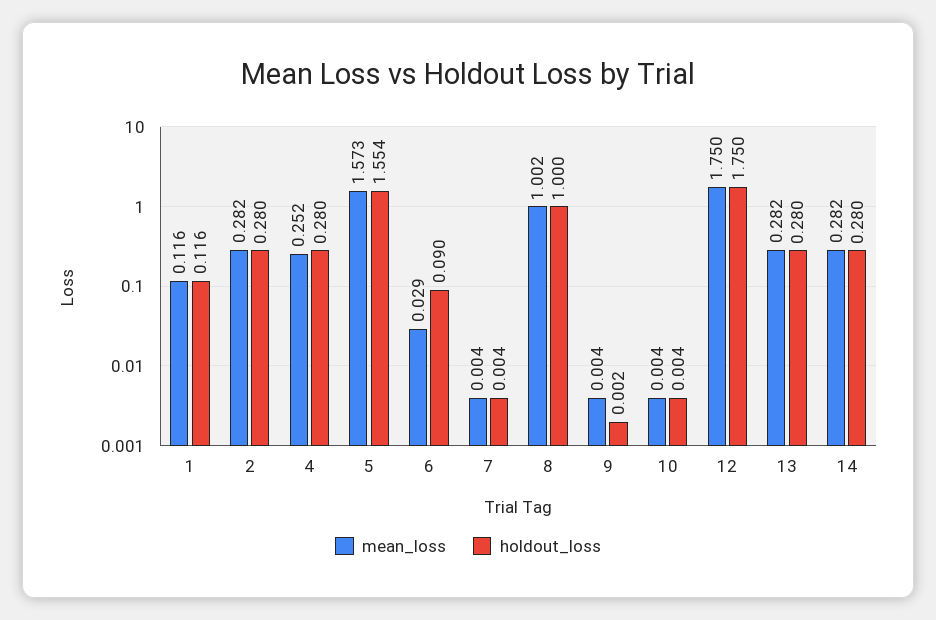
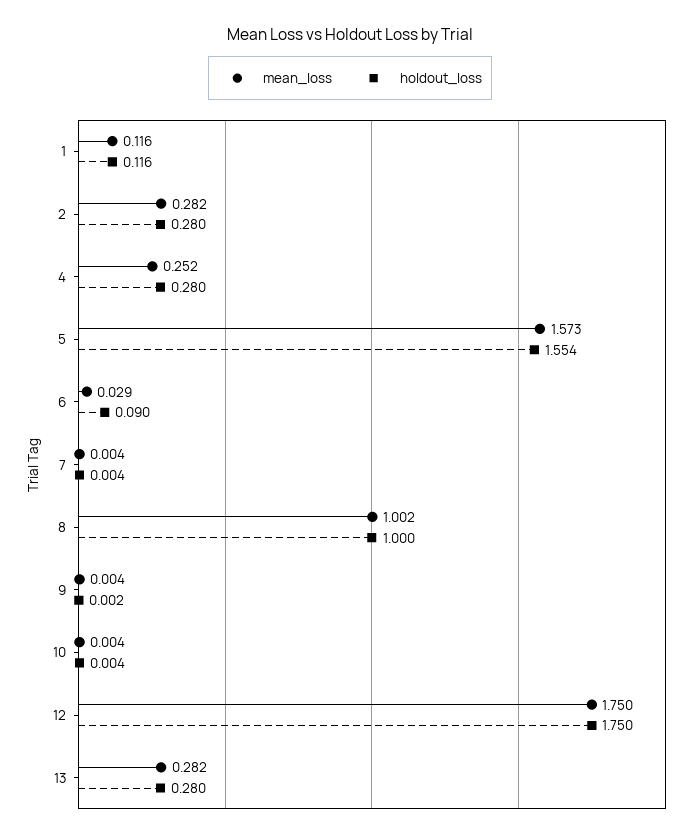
mean_loss, 14: 0.282 -> none
holdout_loss, 14: 0.28 -> none

